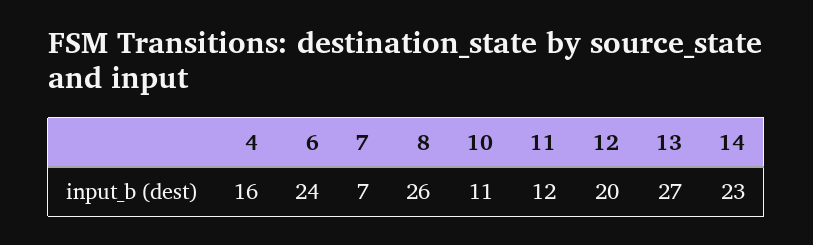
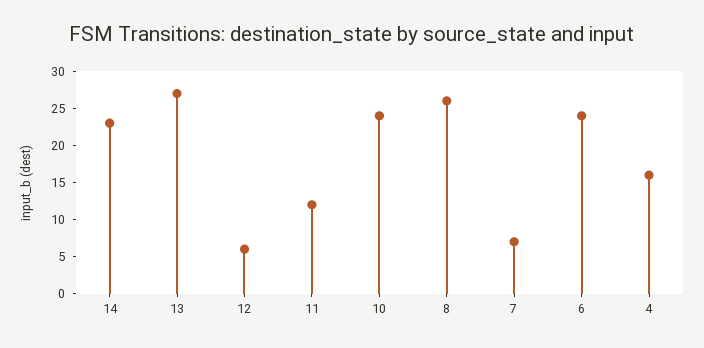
10: 11 -> 25
12: 20 -> 5

